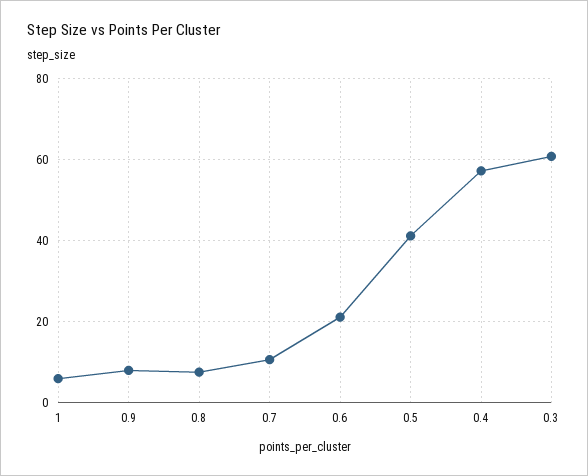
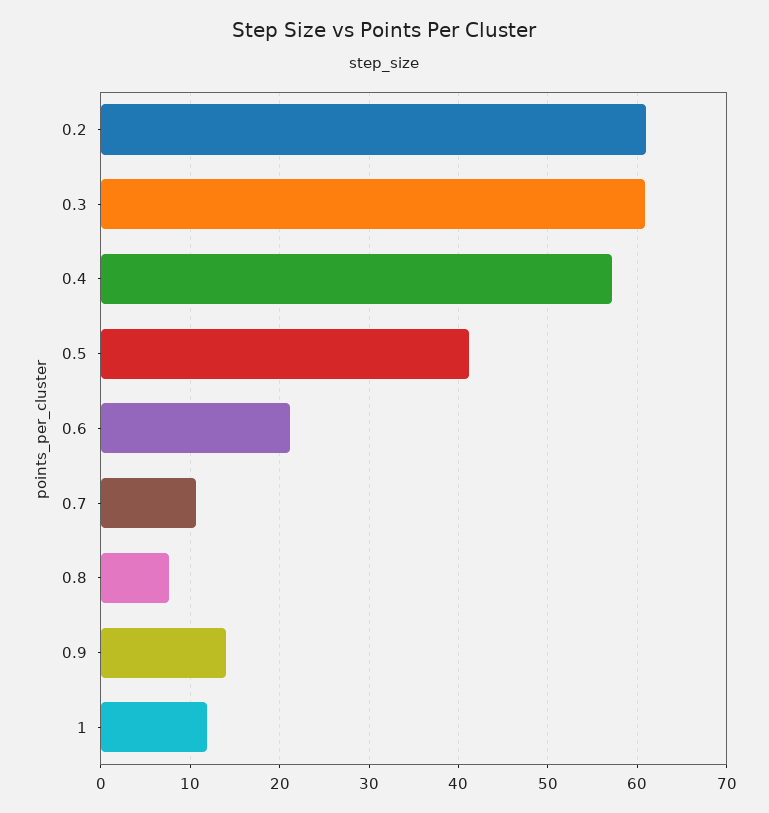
1: 6 -> 12
0.9: 8 -> 14
0.2: none -> 61

